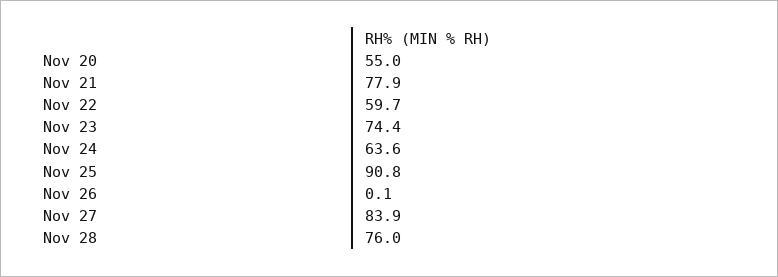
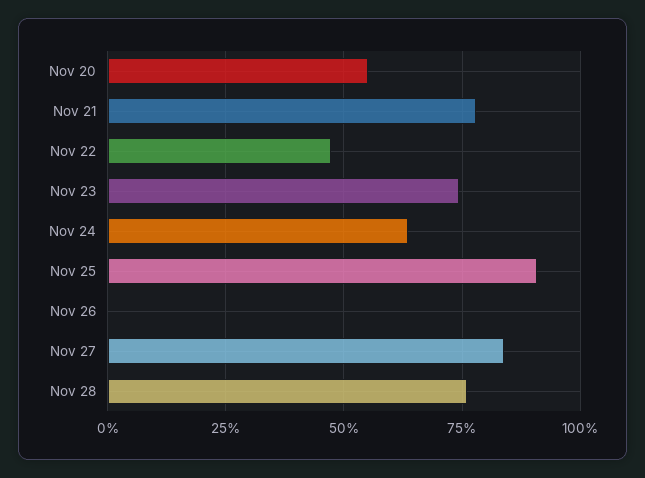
Nov 22: 59.7 -> 47.5

